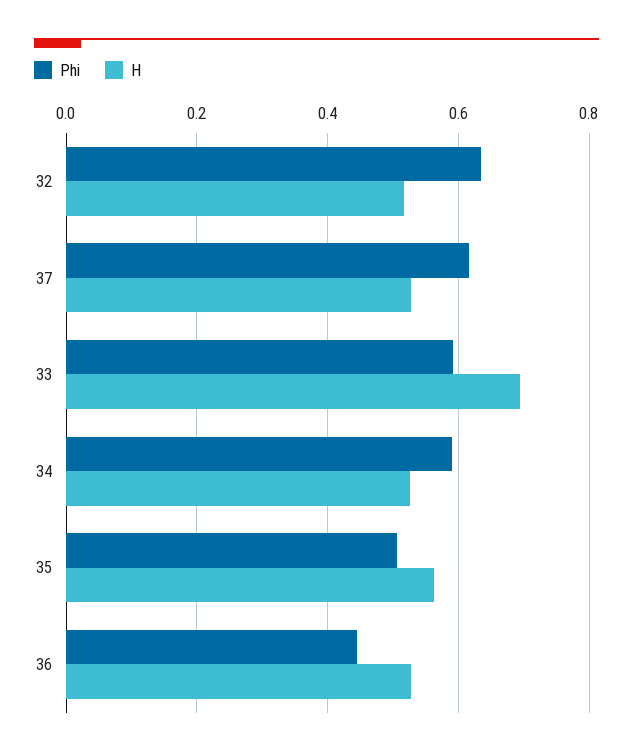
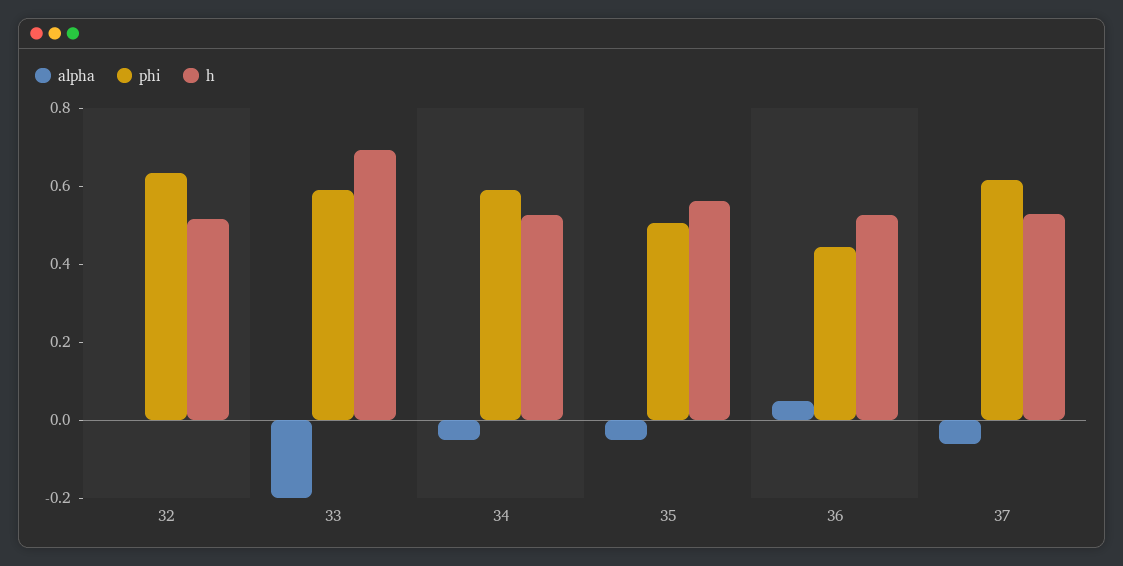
alpha, 32: none -> 0
alpha, 33: none -> -0.2
alpha, 34: none -> -0.05
alpha, 35: none -> -0.05
alpha, 36: none -> 0.05
alpha, 37: none -> -0.05

